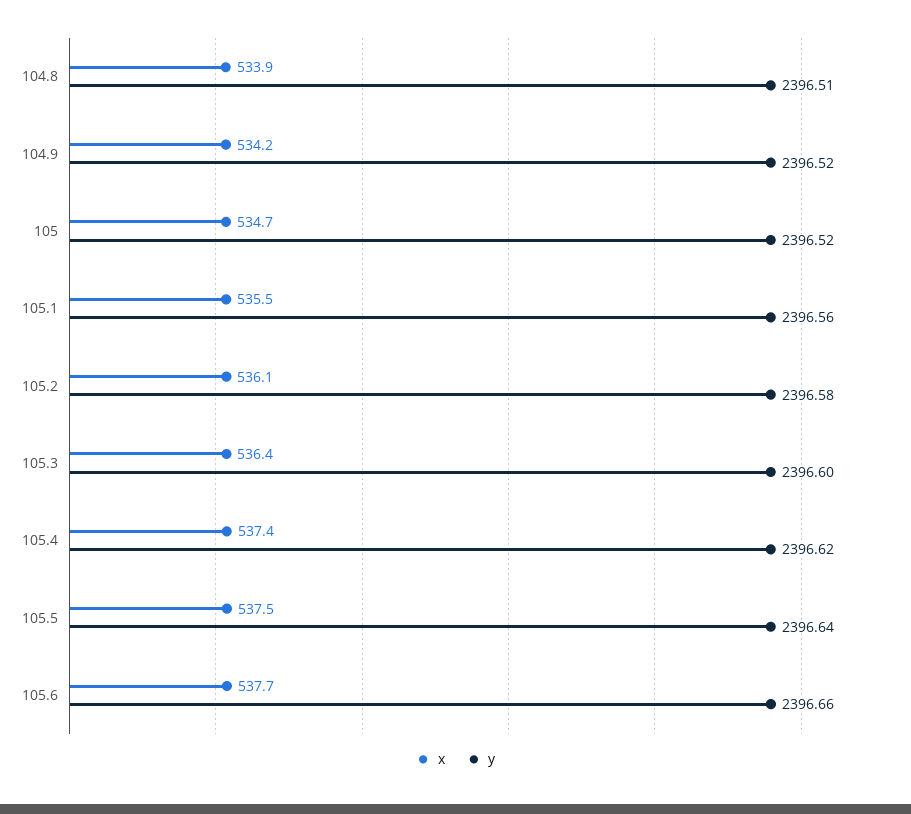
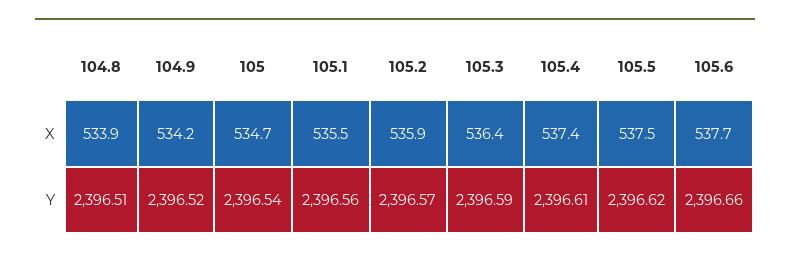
y, 105: 2396.52 -> 2396.54
x, 105.2: 536.1 -> 535.9
y, 105.2: 2396.58 -> 2396.57
y, 105.3: 2396.6 -> 2396.59
y, 105.4: 2396.62 -> 2396.61
y, 105.5: 2396.64 -> 2396.62

